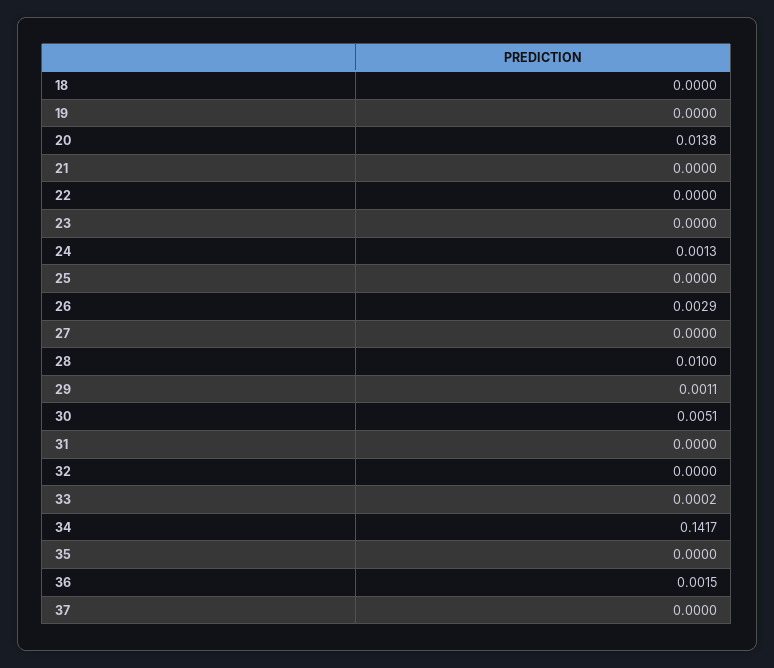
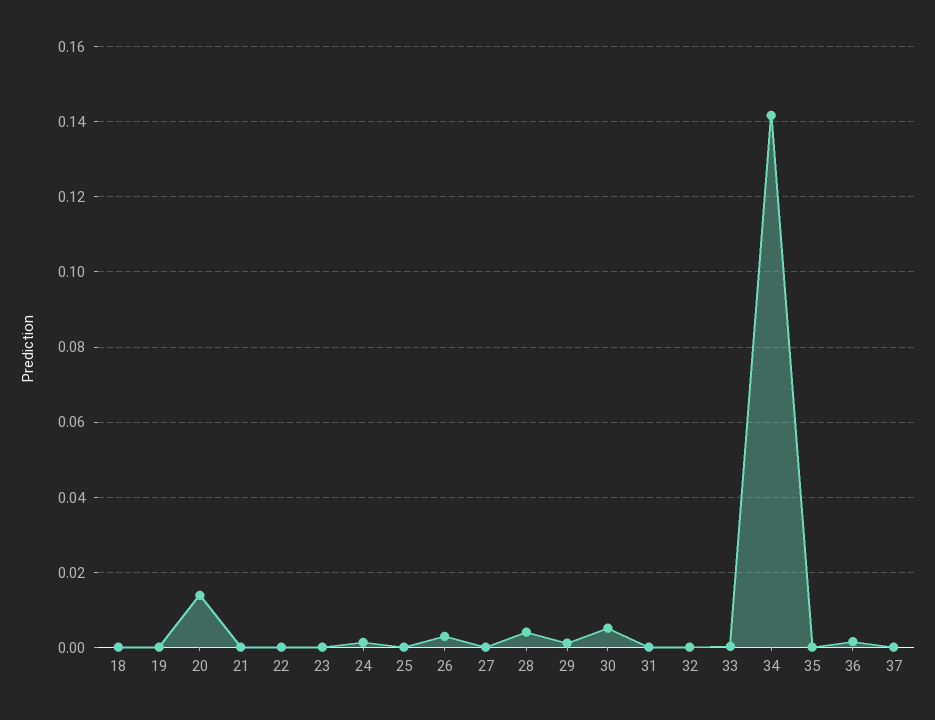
28: 0.01 -> 0.004

